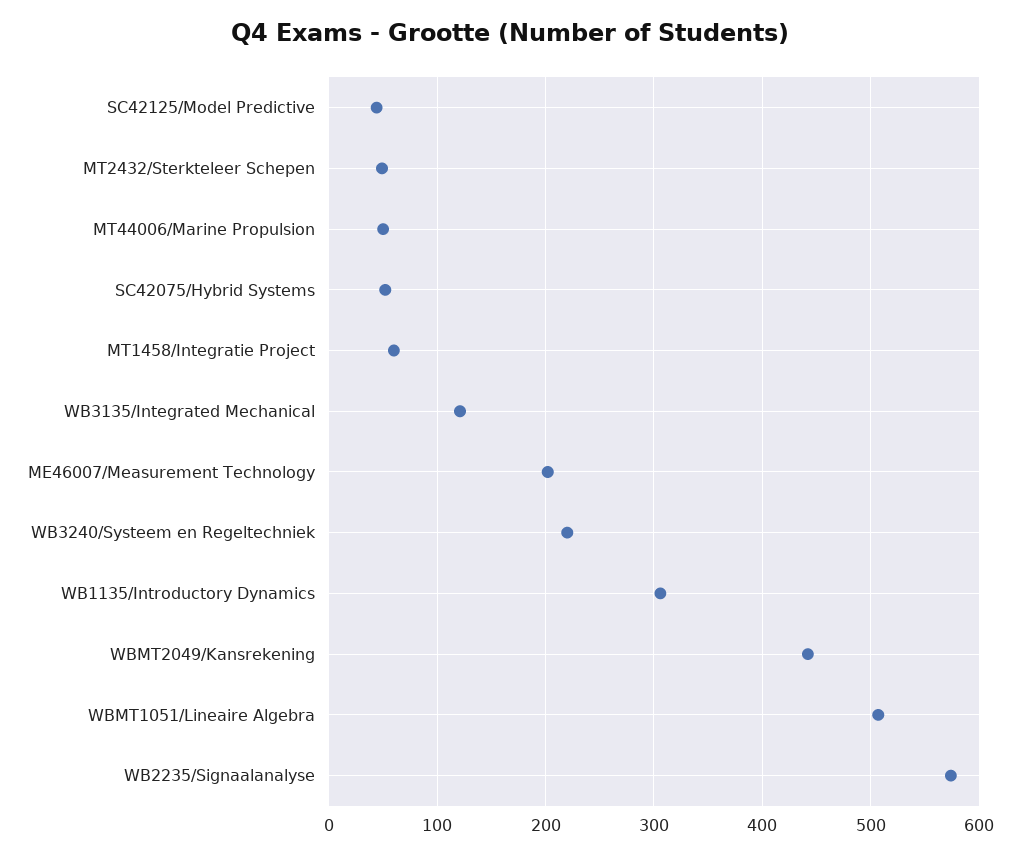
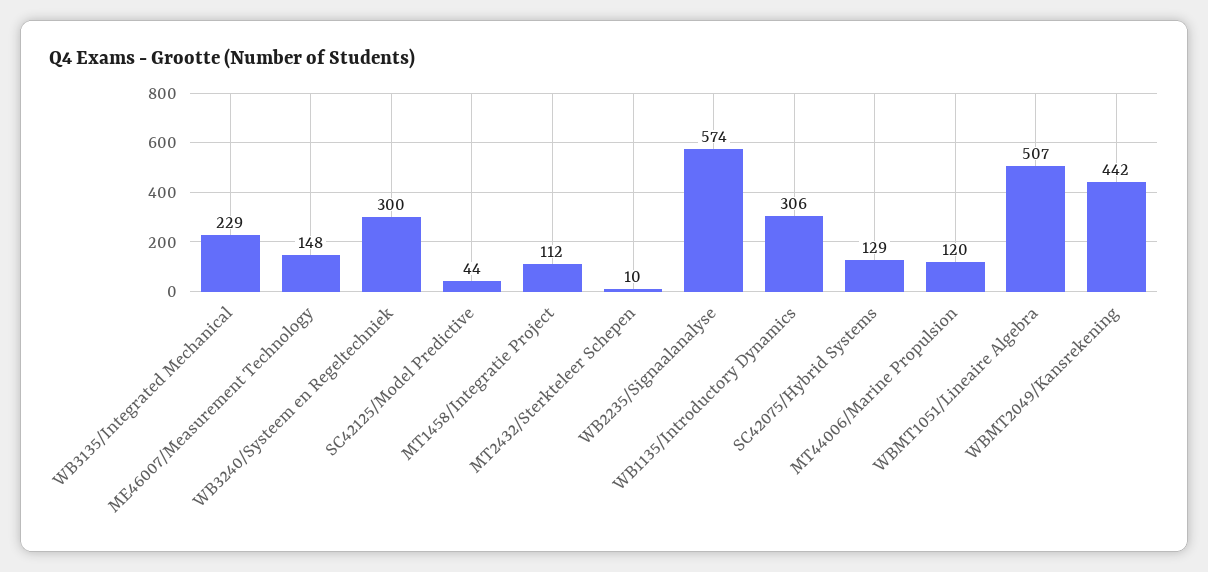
MT2432/Sterkteleer Schepen: 50 -> 10
MT44006/Marine Propulsion: 50 -> 120
SC42075/Hybrid Systems: 50 -> 129
MT1458/Integratie Project: 60 -> 112
WB3135/Integrated Mechanical: 120 -> 229
ME46007/Measurement Technology: 200 -> 148
WB3240/Systeem en Regeltechniek: 220 -> 300

